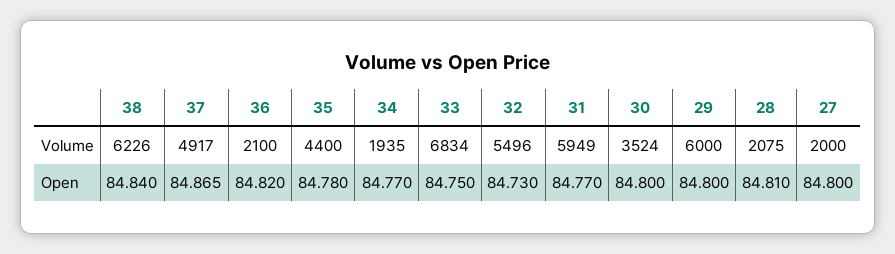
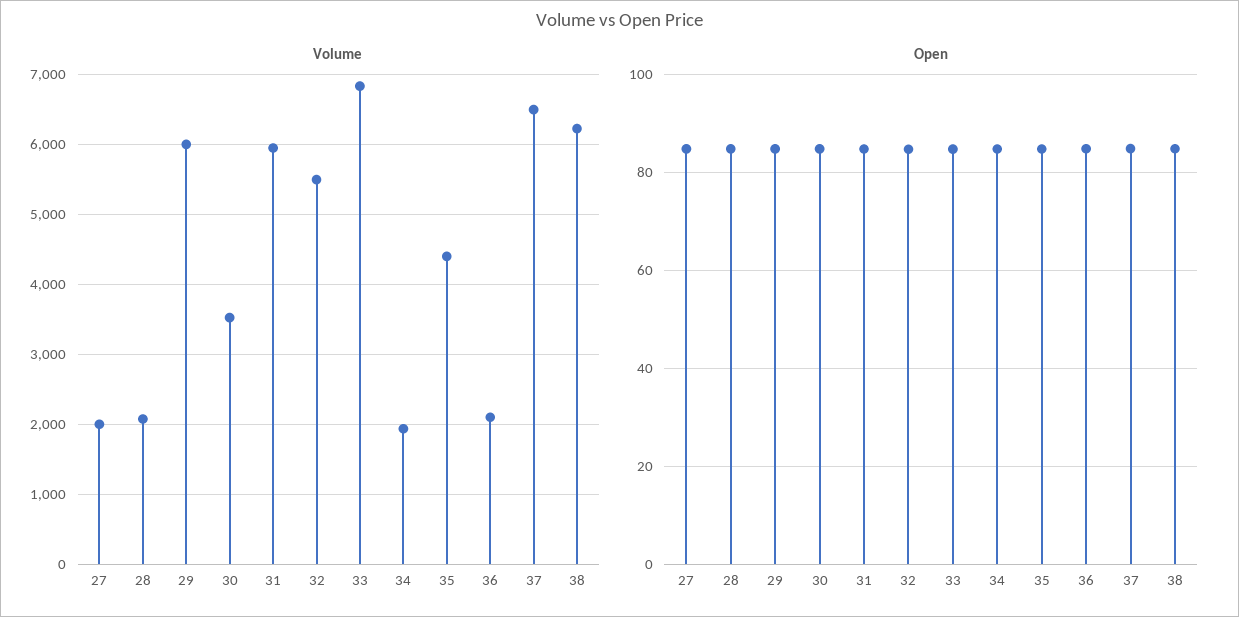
Volume, 37: 4917 -> 6500

